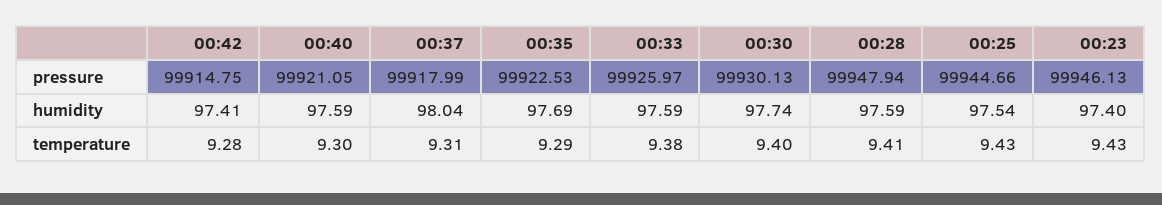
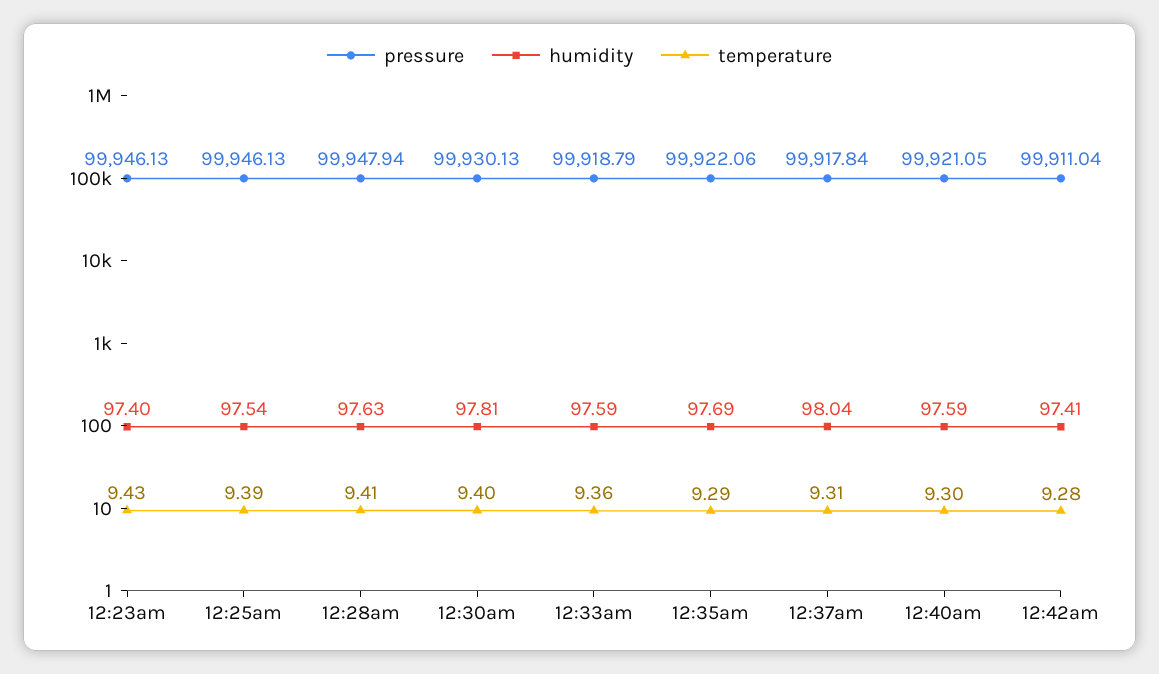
pressure, 00:42: 99914.75 -> 99911.04
pressure, 00:37: 99917.99 -> 99917.84
pressure, 00:35: 99922.53 -> 99922.06
pressure, 00:33: 99925.97 -> 99918.79
pressure, 00:25: 99944.66 -> 99946.13
humidity, 00:30: 97.74 -> 97.81
humidity, 00:28: 97.59 -> 97.63
temperature, 00:33: 9.38 -> 9.36
temperature, 00:25: 9.43 -> 9.39

